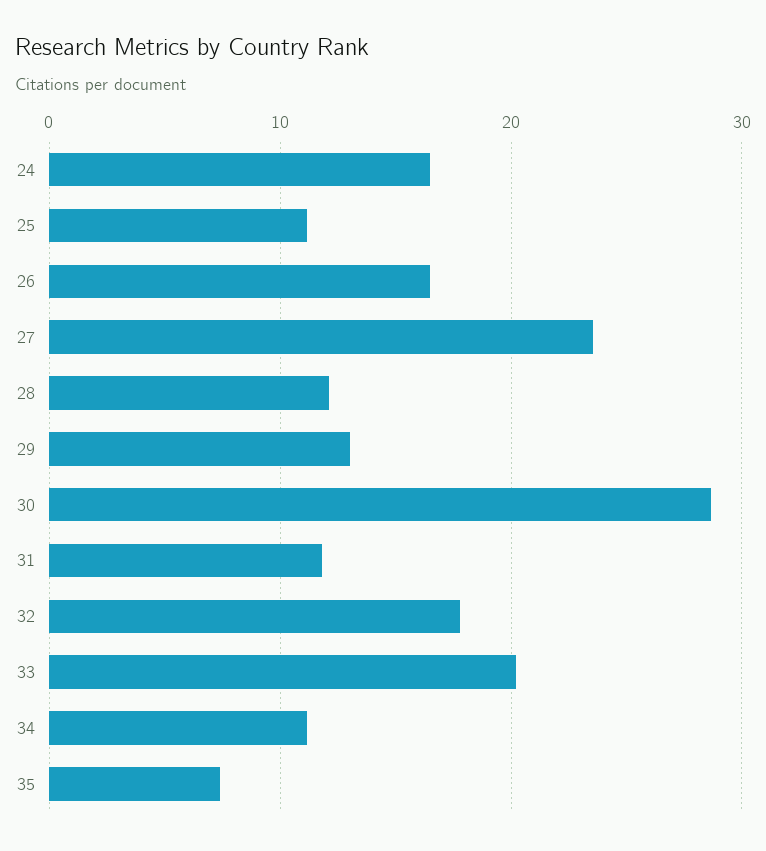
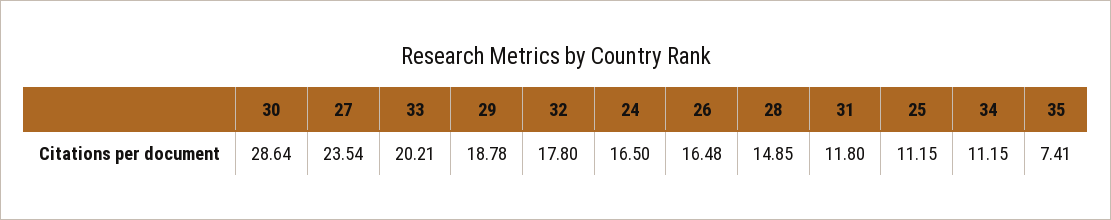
28: 12 -> 14.85
29: 13 -> 18.78

